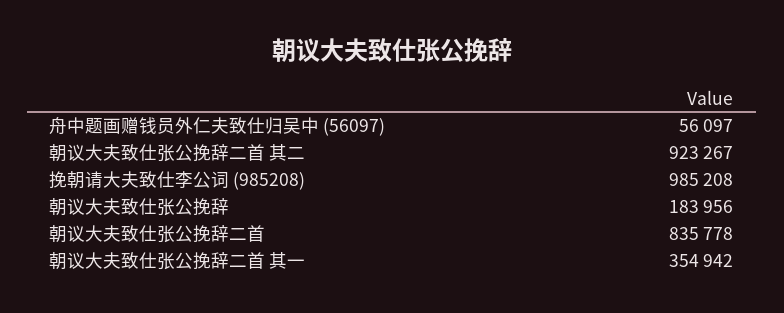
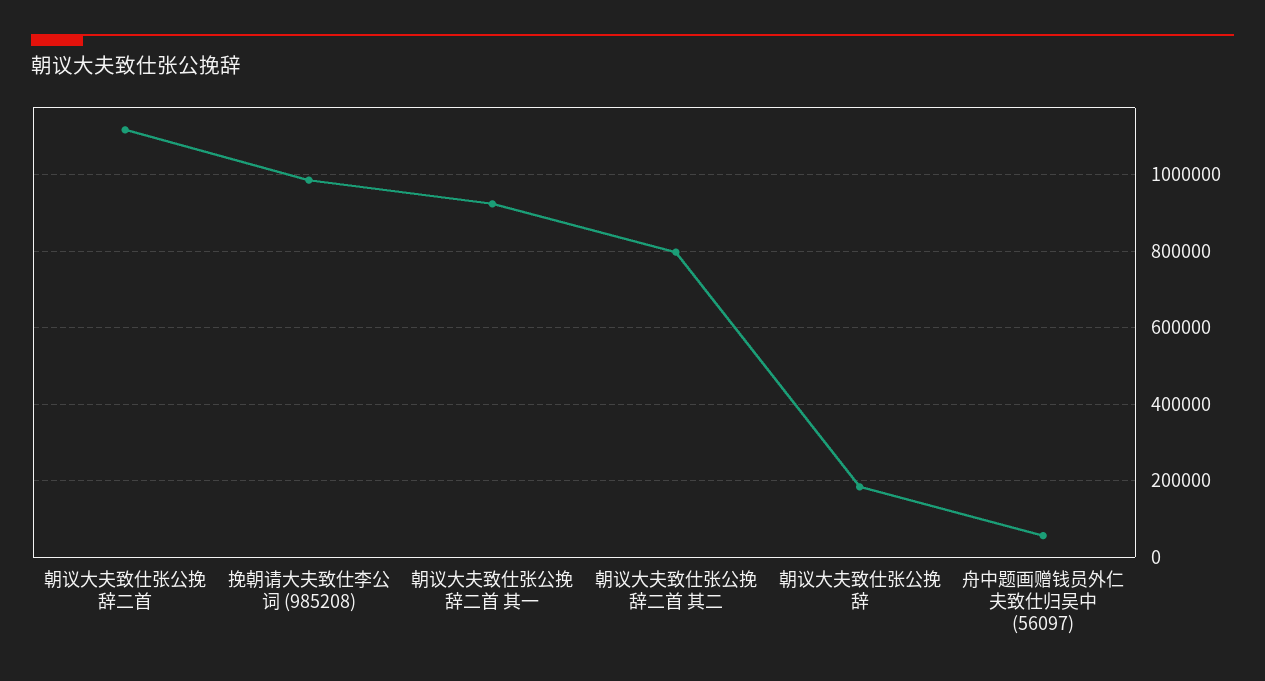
朝议大夫致仕张公挽辞二首 其二: 923267 -> 800000
朝议大夫致仕张公挽辞二首: 835778 -> 1120000
朝议大夫致仕张公挽辞二首 其一: 354942 -> 920000

